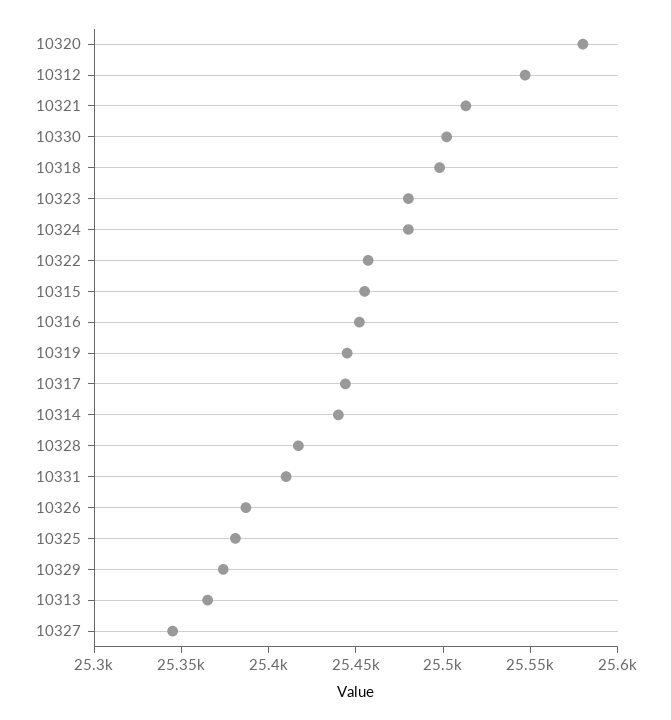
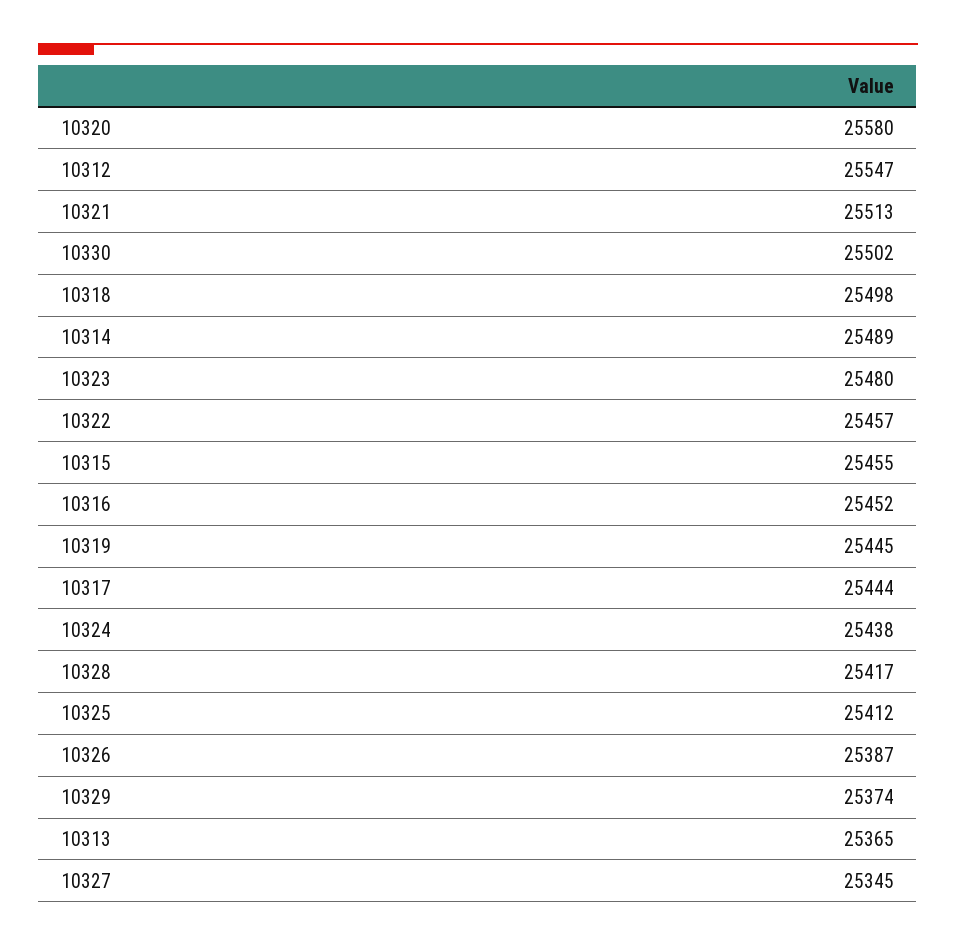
10324: 25480 -> 25438
10314: 25440 -> 25489
10331: 25410 -> none
10325: 25380 -> 25412

